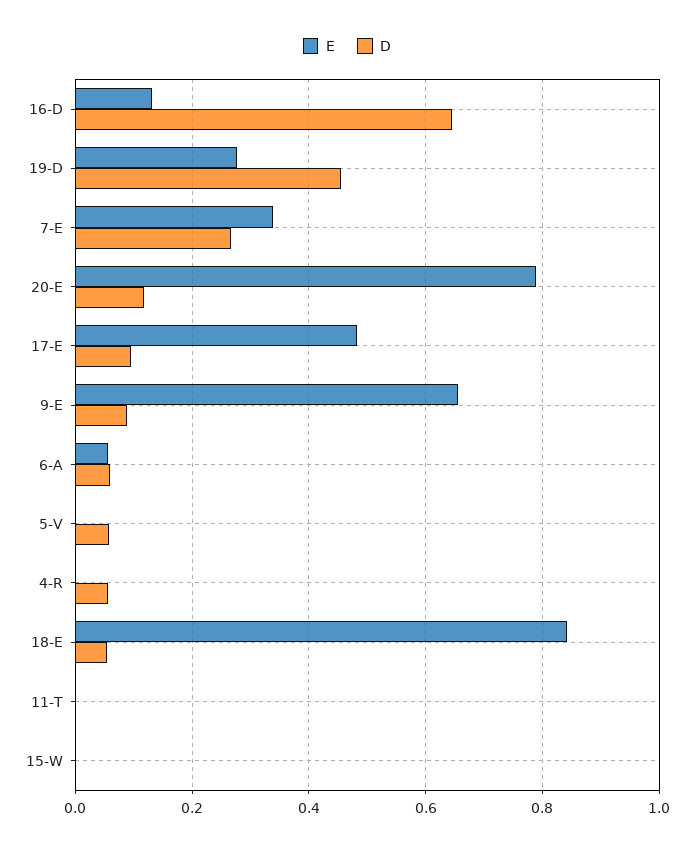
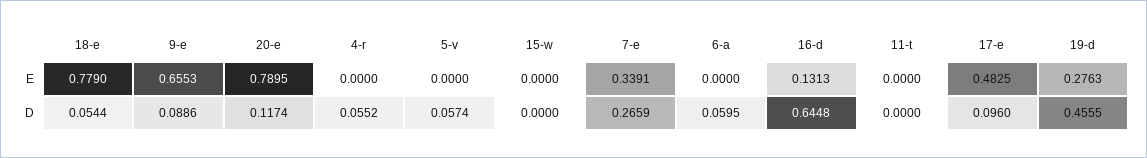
E, 6-A: 0.06 -> 0
E, 18-E: 0.84 -> 0.779

